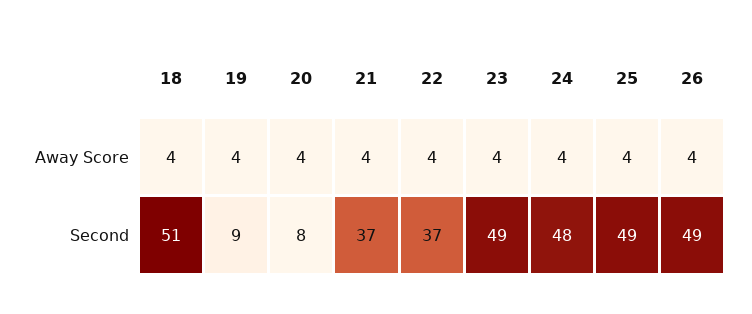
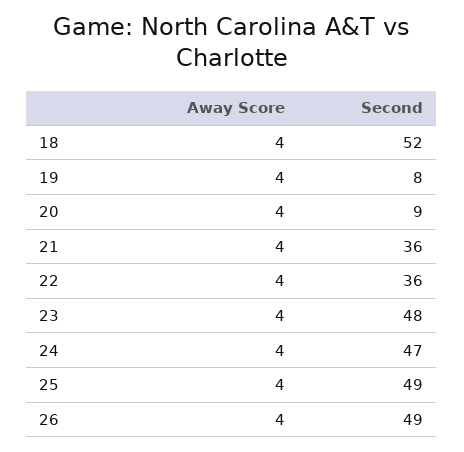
18, Second: 51 -> 52
19, Second: 9 -> 8
20, Second: 8 -> 9
21, Second: 37 -> 36
22, Second: 37 -> 36
23, Second: 49 -> 48
24, Second: 48 -> 47

